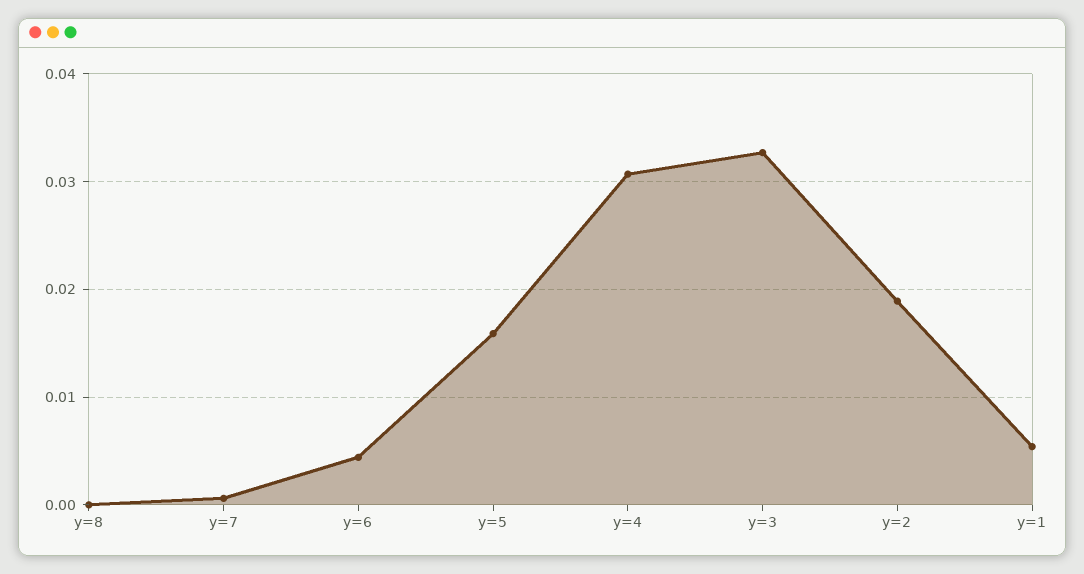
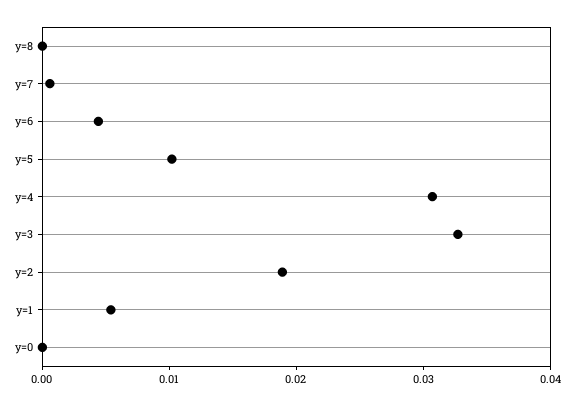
y=5: 0.016 -> 0.01
y=0: none -> 0

